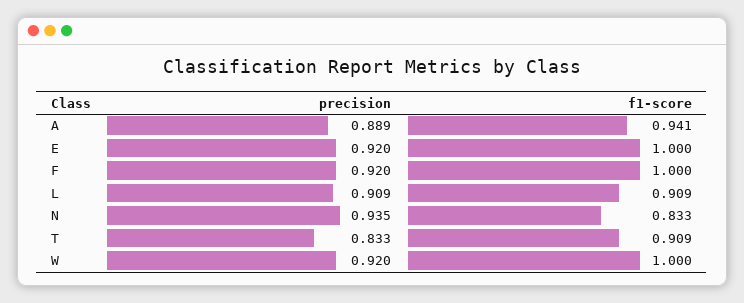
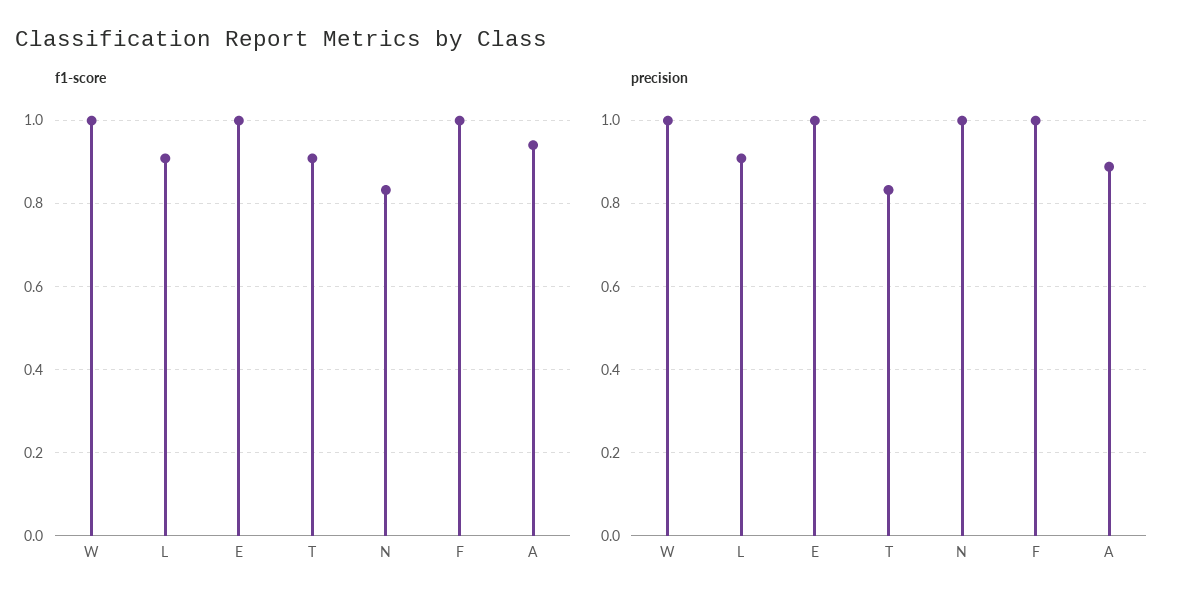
precision, E: 0.92 -> 1
precision, F: 0.92 -> 1
precision, N: 0.935 -> 1
precision, W: 0.92 -> 1

